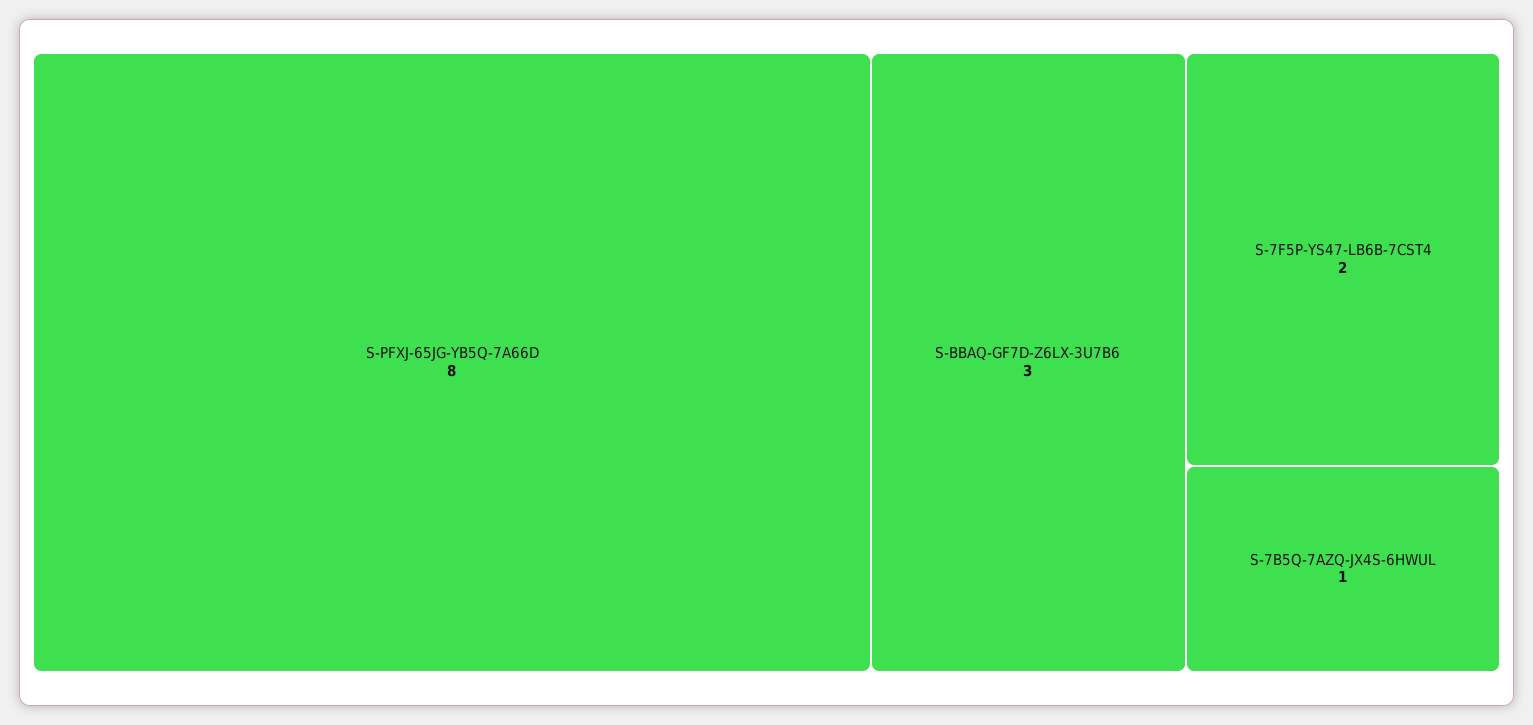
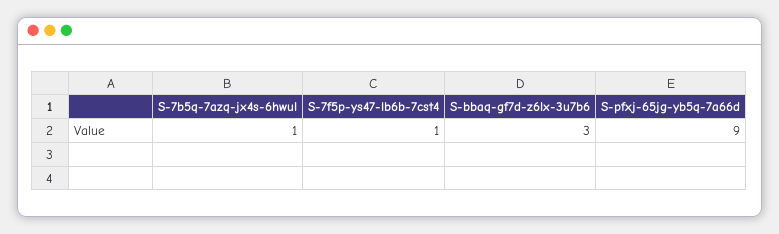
S-PFXJ-65JG-YB5Q-7A66D: 8 -> 9
S-7F5P-YS47-LB6B-7CST4: 2 -> 1

